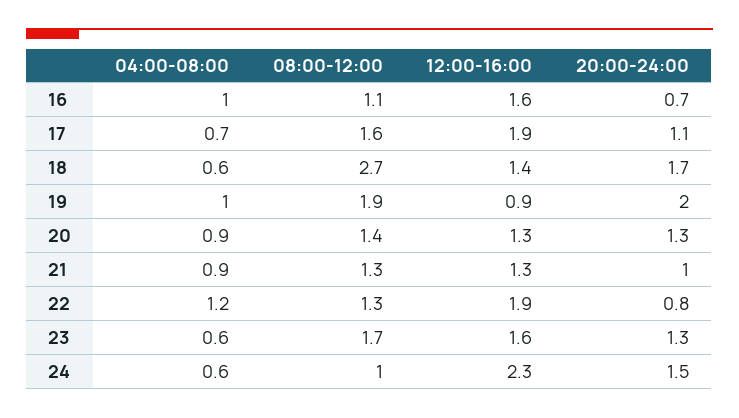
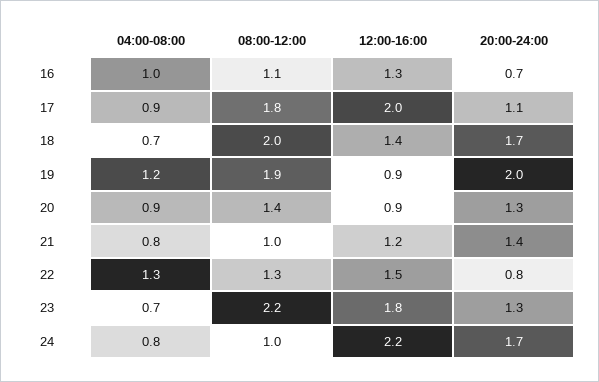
12:00-16:00, 16: 1.6 -> 1.3
04:00-08:00, 17: 0.7 -> 0.9
08:00-12:00, 17: 1.6 -> 1.8
12:00-16:00, 17: 1.9 -> 2
04:00-08:00, 18: 0.6 -> 0.7
08:00-12:00, 18: 2.7 -> 2
04:00-08:00, 19: 1 -> 1.2
12:00-16:00, 20: 1.3 -> 0.9
04:00-08:00, 21: 0.9 -> 0.8
08:00-12:00, 21: 1.3 -> 1
12:00-16:00, 21: 1.3 -> 1.2
20:00-24:00, 21: 1 -> 1.4
04:00-08:00, 22: 1.2 -> 1.3
12:00-16:00, 22: 1.9 -> 1.5
04:00-08:00, 23: 0.6 -> 0.7
08:00-12:00, 23: 1.7 -> 2.2
12:00-16:00, 23: 1.6 -> 1.8
04:00-08:00, 24: 0.6 -> 0.8
12:00-16:00, 24: 2.3 -> 2.2
20:00-24:00, 24: 1.5 -> 1.7

